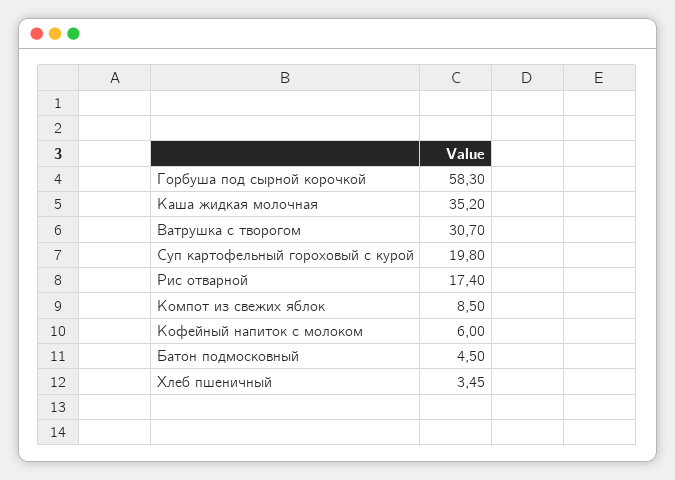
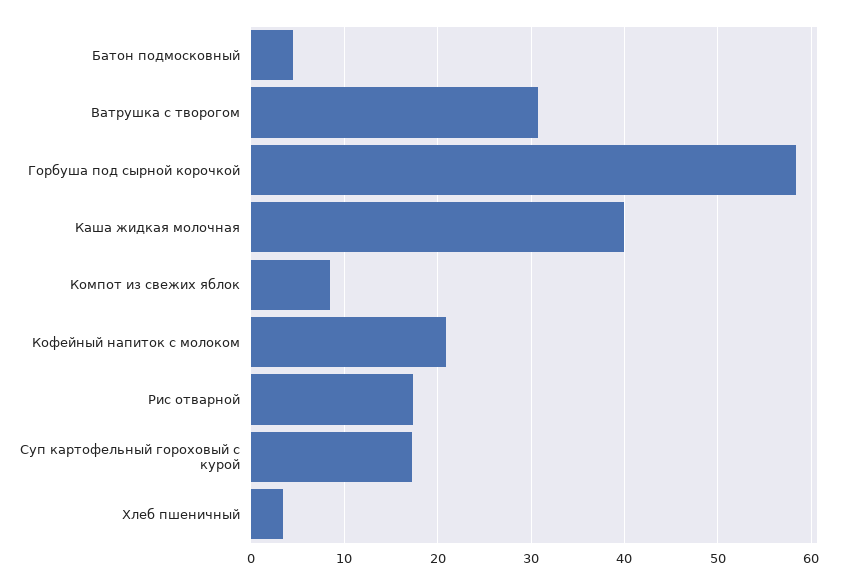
Каша жидкая молочная: 35.2 -> 40
Суп картофельный гороховый с курой: 19.8 -> 17
Кофейный напиток с молоком: 6 -> 21

